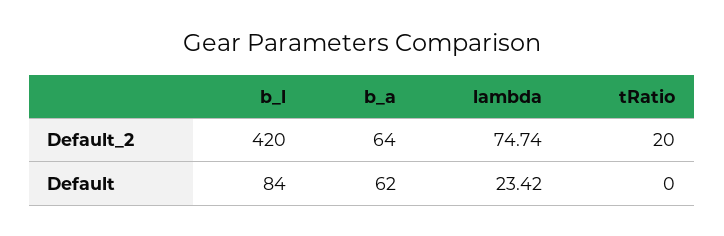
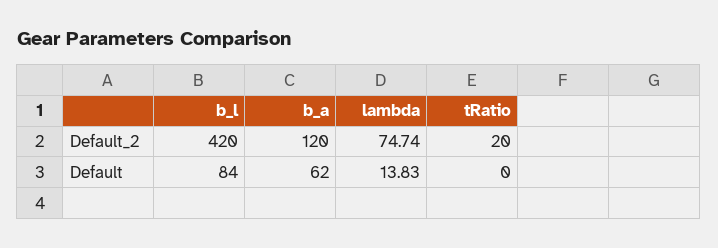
b_a, Default_2: 64 -> 120
lambda, Default: 23.42 -> 13.83

